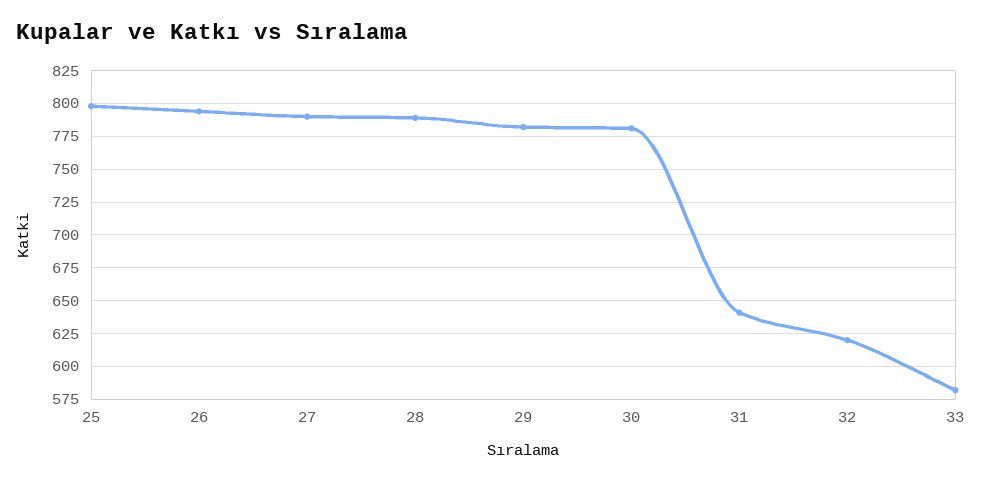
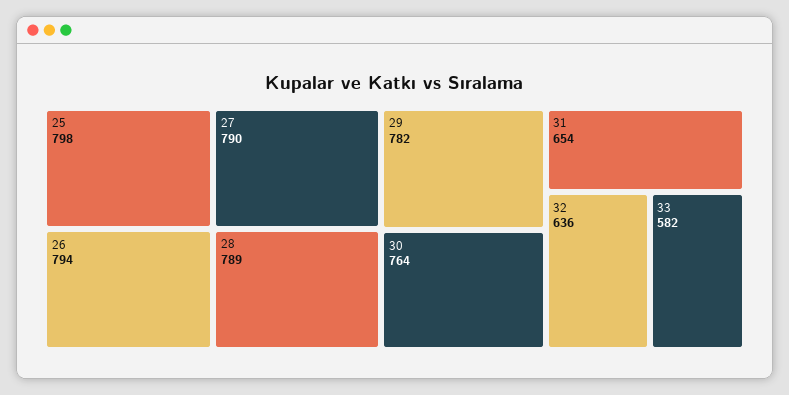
30: 780 -> 764
31: 640 -> 654
32: 620 -> 636

